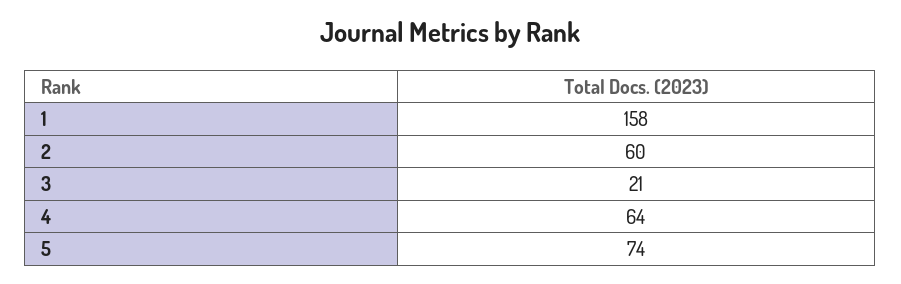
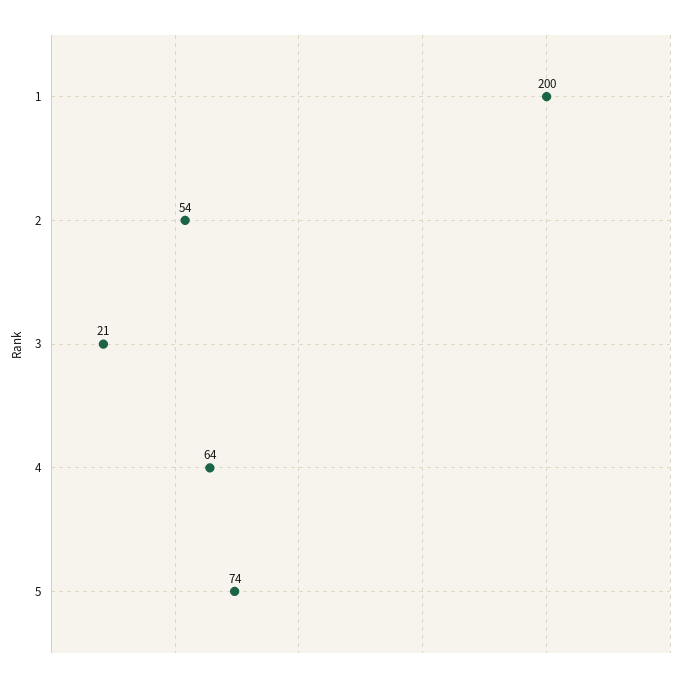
1: 158 -> 200
2: 60 -> 54

